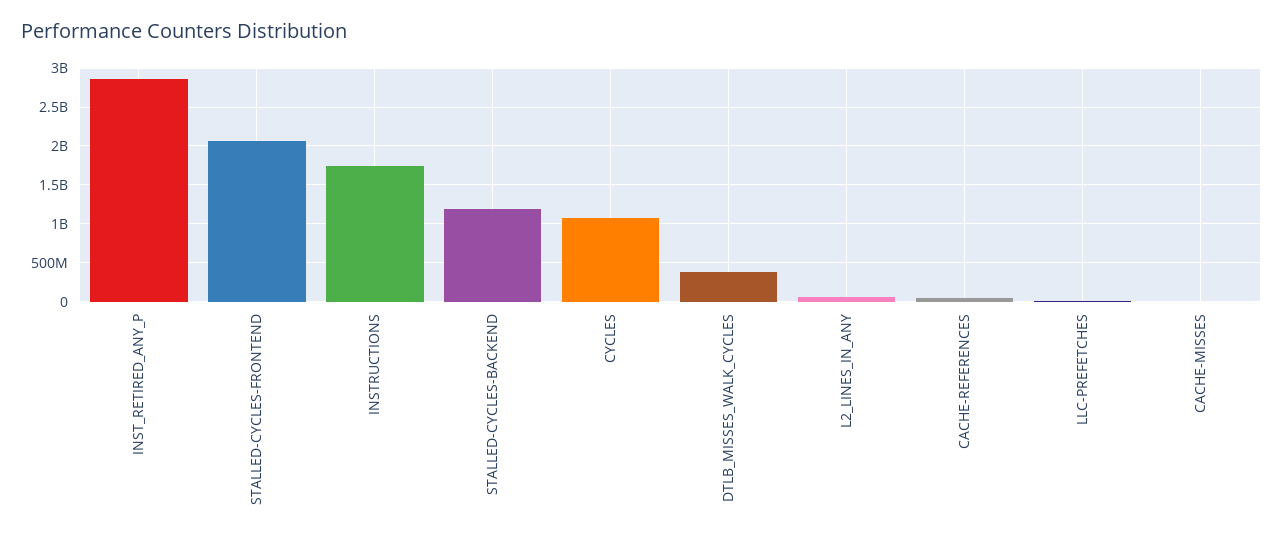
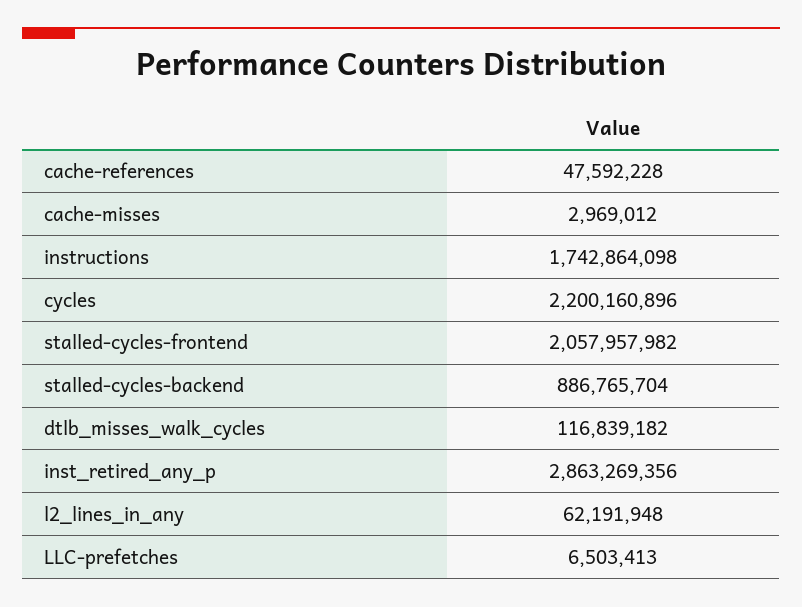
STALLED-CYCLES-BACKEND: 1200000000 -> 886765704
CYCLES: 1100000000 -> 2200160896
DTLB_MISSES_WALK_CYCLES: 400000000 -> 116839182

